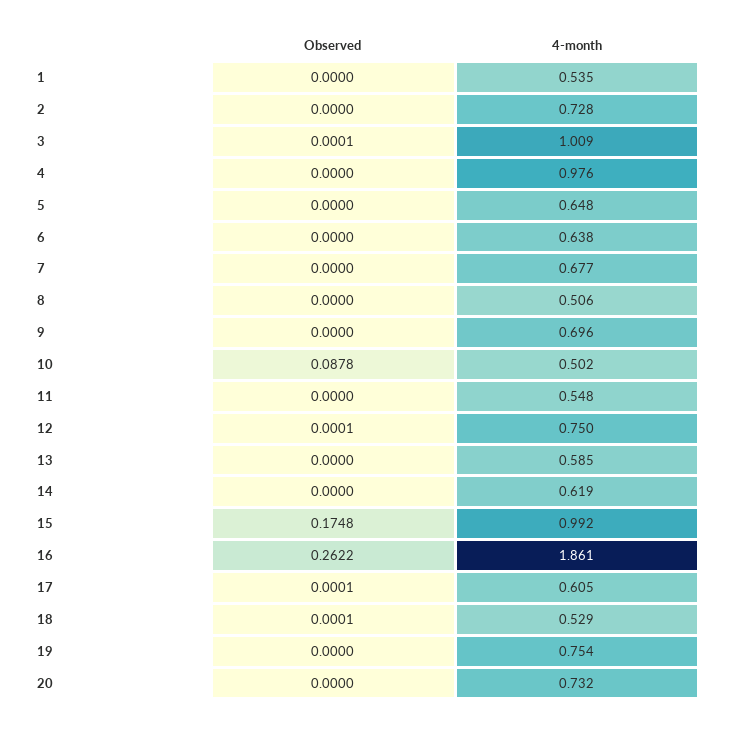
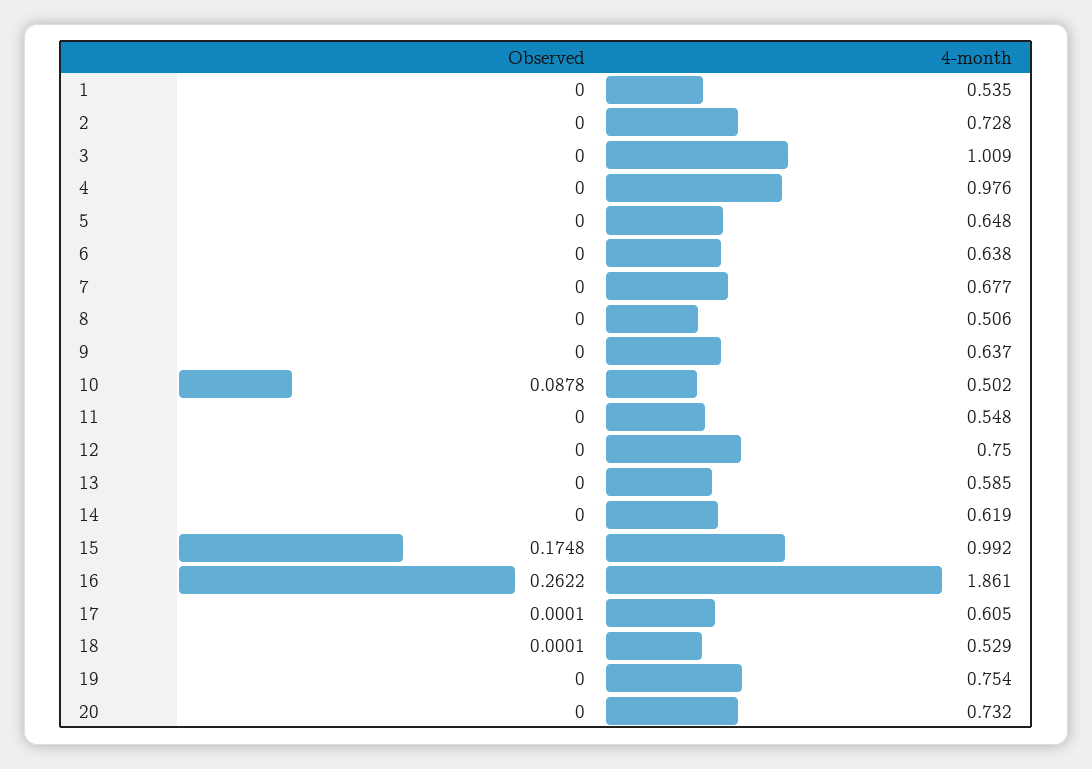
Observed, 3: 0.0001 -> 0
4-month, 9: 0.696 -> 0.637
Observed, 12: 0.0001 -> 0

